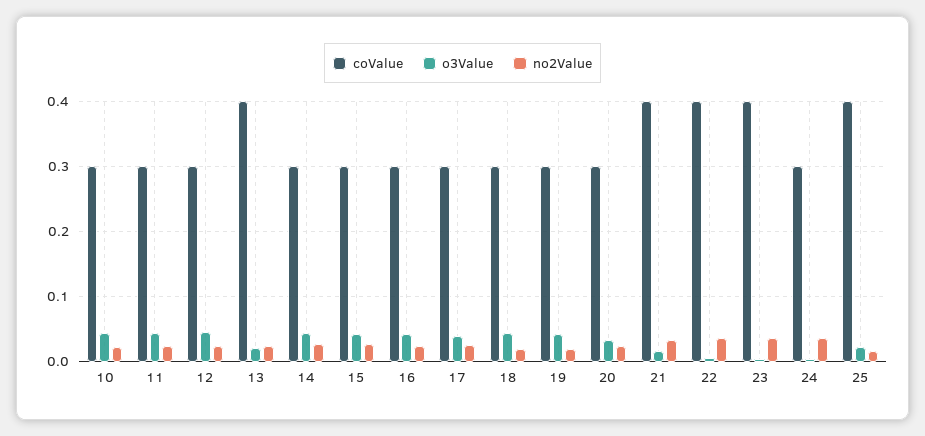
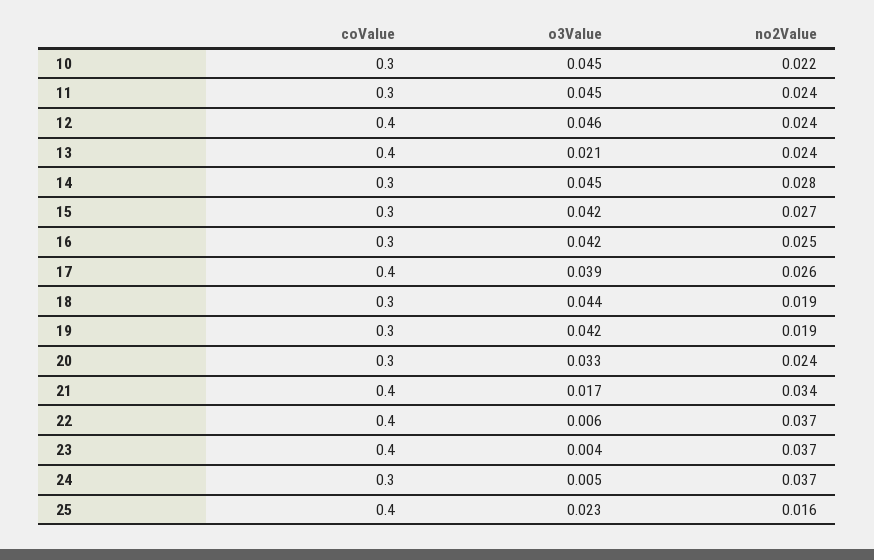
coValue, 12: 0.3 -> 0.4
coValue, 17: 0.3 -> 0.4

